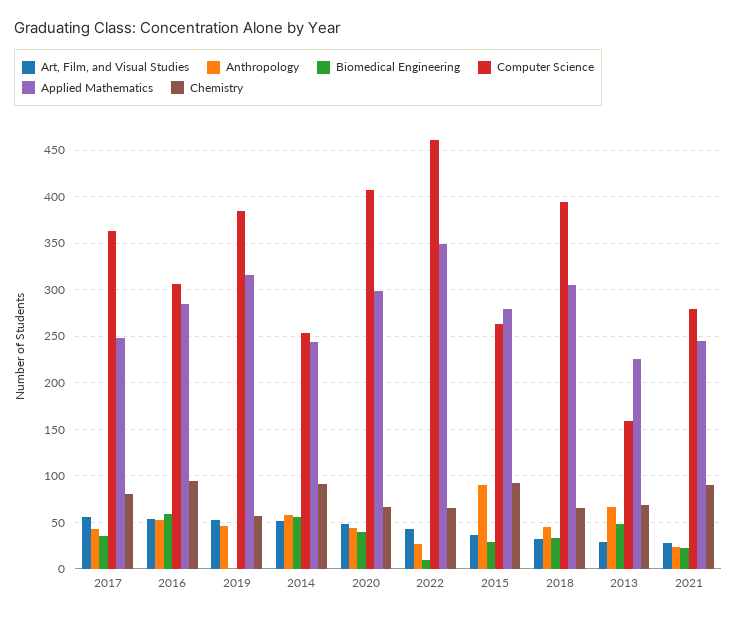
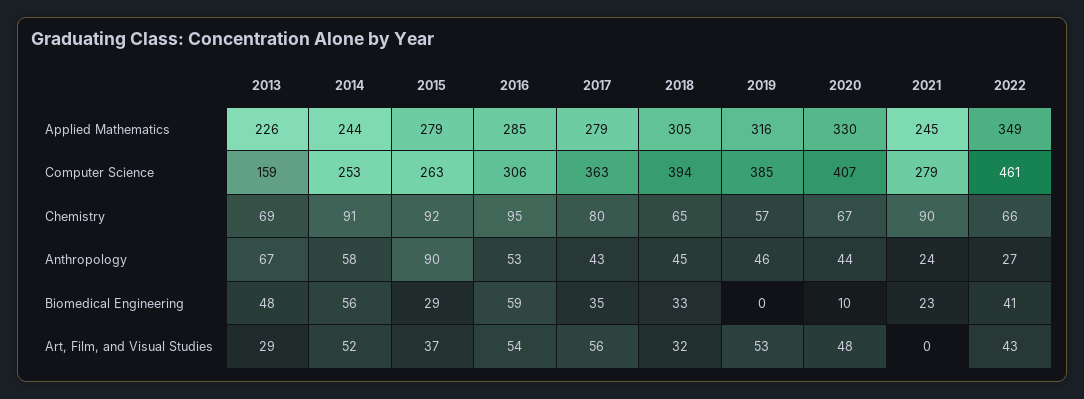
Applied Mathematics, 2017: 250 -> 279
Biomedical Engineering, 2020: 40 -> 10
Applied Mathematics, 2020: 300 -> 330
Biomedical Engineering, 2022: 10 -> 41
Art, Film, and Visual Studies, 2021: 30 -> 0

